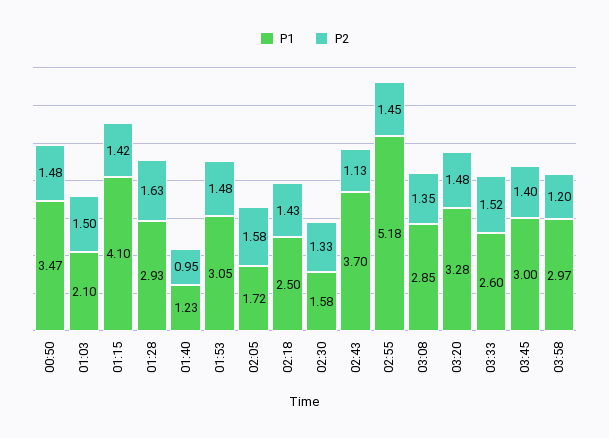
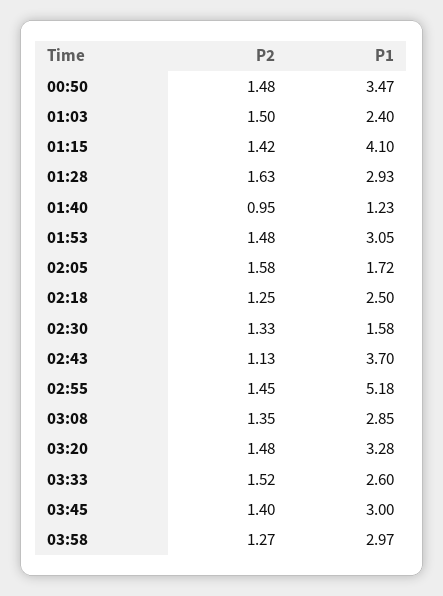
P1, 01:03: 2.1 -> 2.4
P2, 02:18: 1.43 -> 1.25
P2, 03:58: 1.2 -> 1.27

